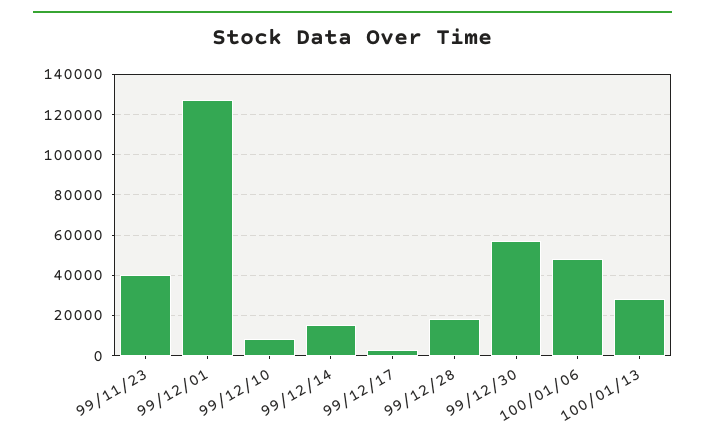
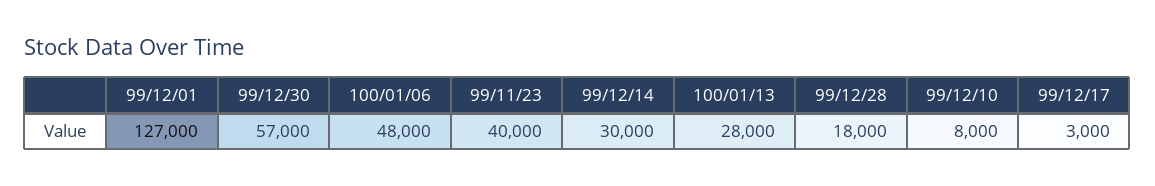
99/12/14: 15000 -> 30000

